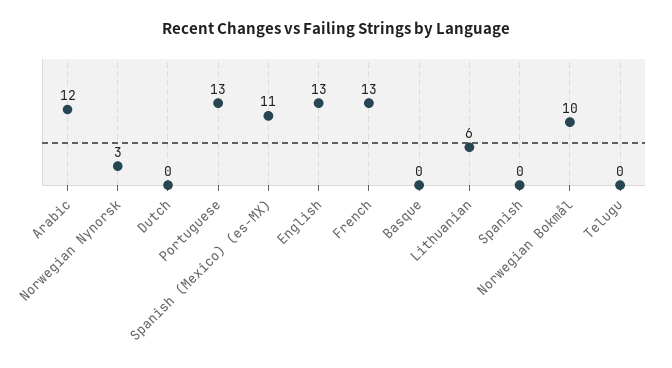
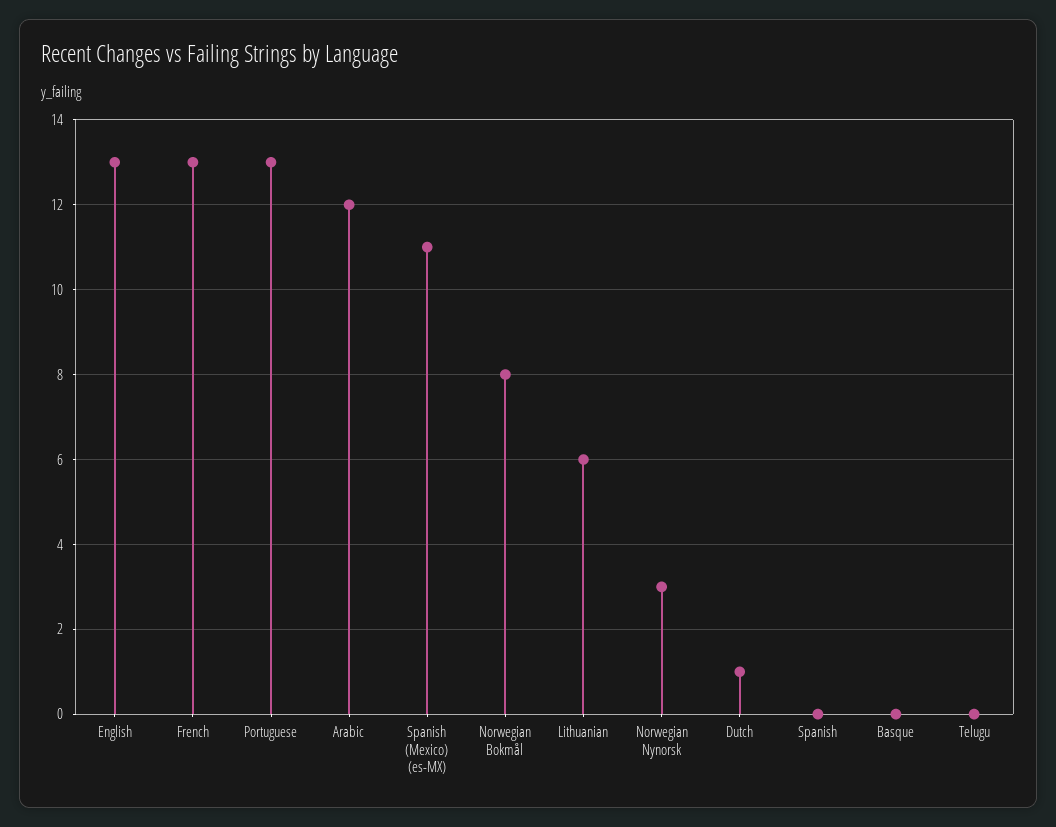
Dutch: 0 -> 1
Norwegian Bokmål: 10 -> 8

